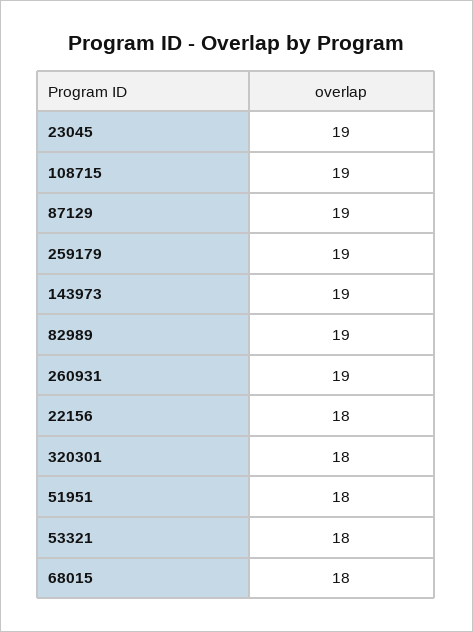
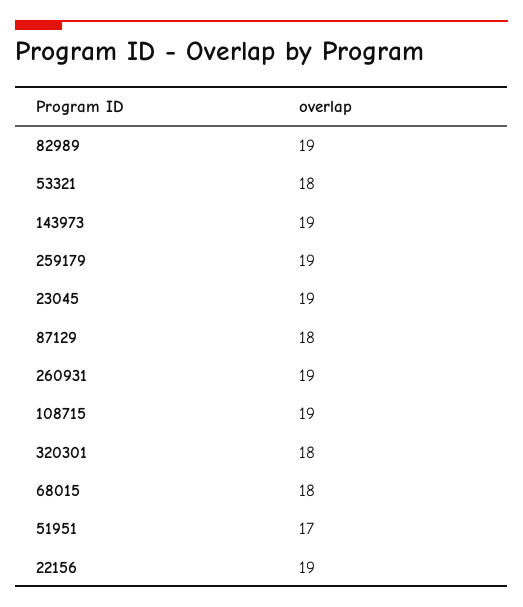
87129: 19 -> 18
22156: 18 -> 19
51951: 18 -> 17

